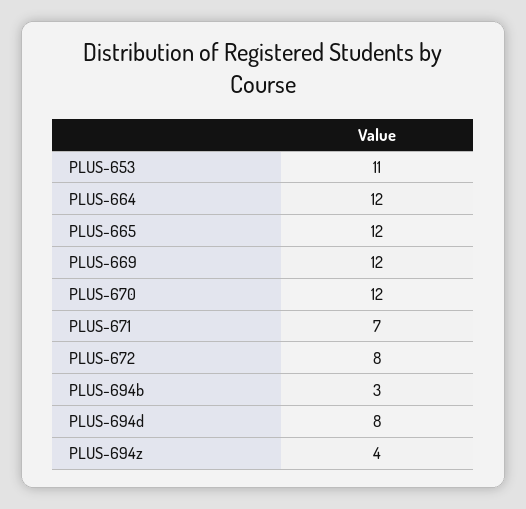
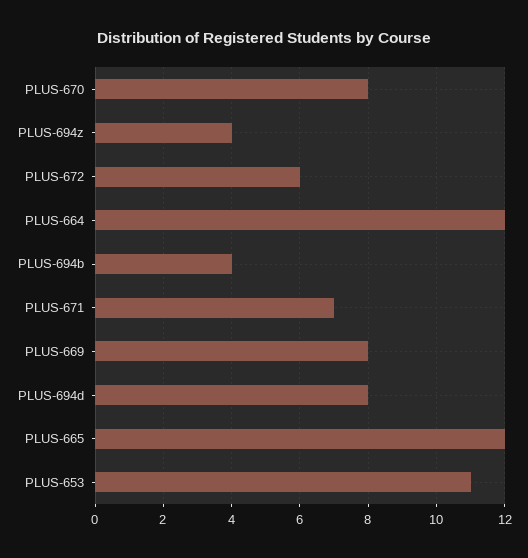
PLUS-669: 12 -> 8
PLUS-670: 12 -> 8
PLUS-672: 8 -> 6
PLUS-694b: 3 -> 4

